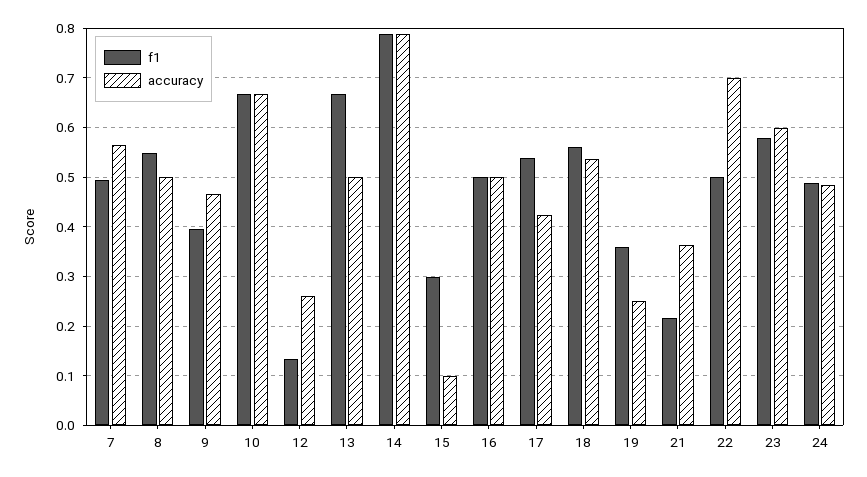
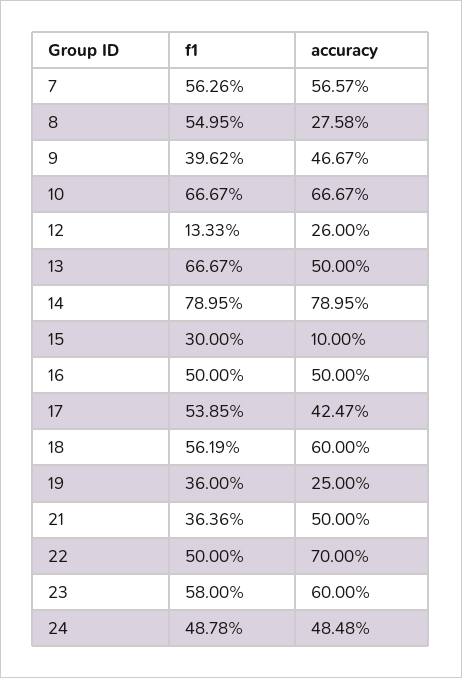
f1, 7: 0.5 -> 0.5626
accuracy, 8: 0.5 -> 0.2758
accuracy, 18: 0.54 -> 0.6
f1, 21: 0.22 -> 0.3636
accuracy, 21: 0.36 -> 0.5

